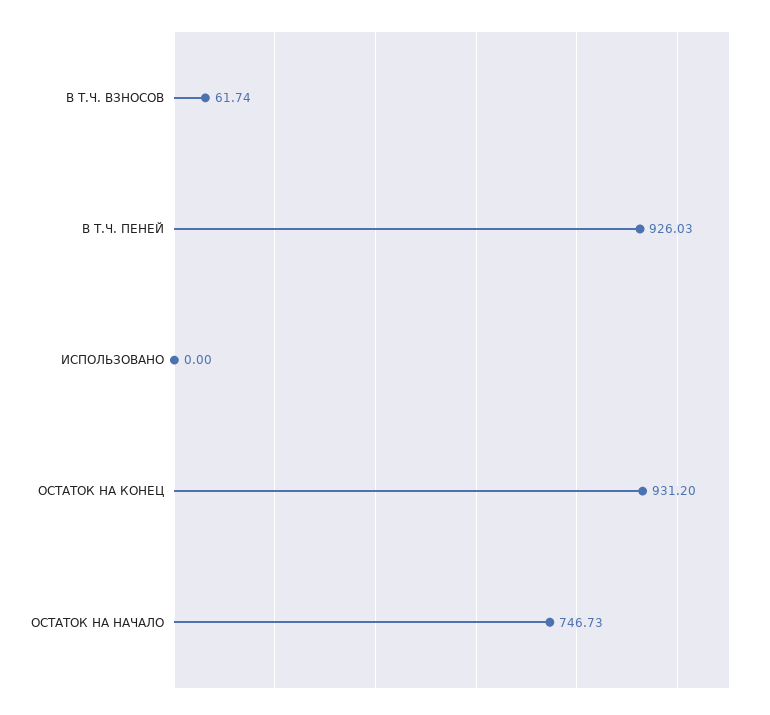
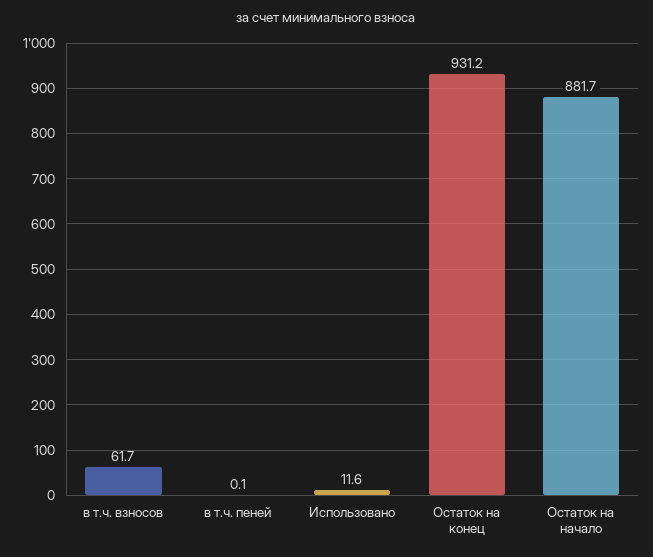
В Т.Ч. ПЕНЕЙ: 926.03 -> 0.1
ИСПОЛЬЗОВАНО: 0 -> 11.6
ОСТАТОК НА НАЧАЛО: 746.73 -> 881.7

